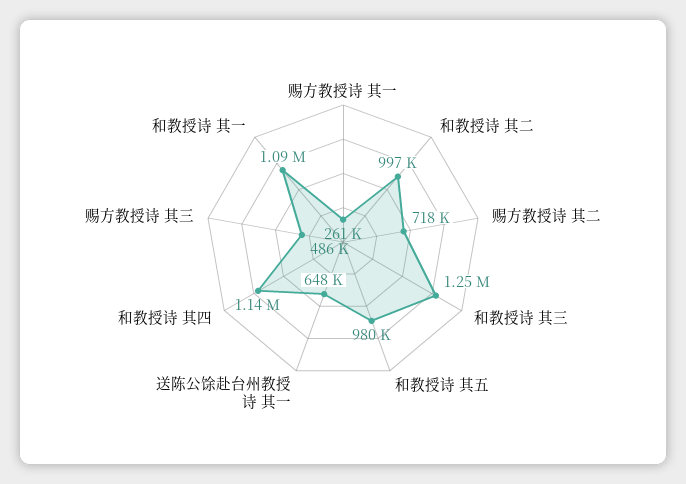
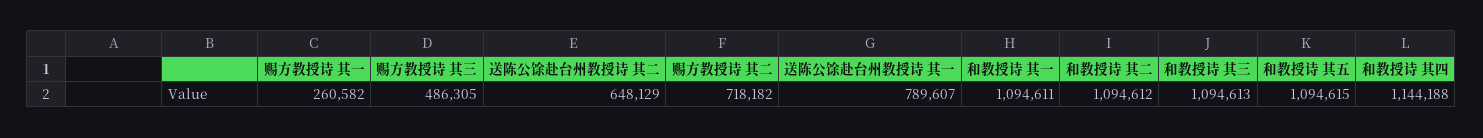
和教授诗 其二: 997000 -> 1094612
和教授诗 其三: 1250000 -> 1094613
和教授诗 其五: 980000 -> 1094615
送陈公馀赴台州教授诗 其一: 648000 -> 789607
送陈公馀赴台州教授诗 其二: none -> 648129

